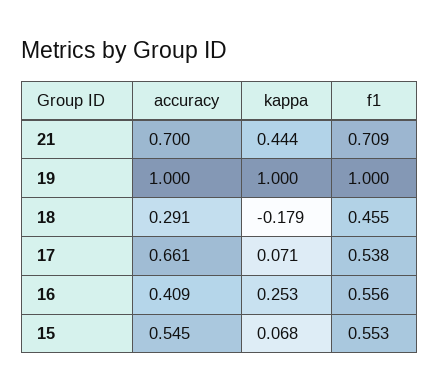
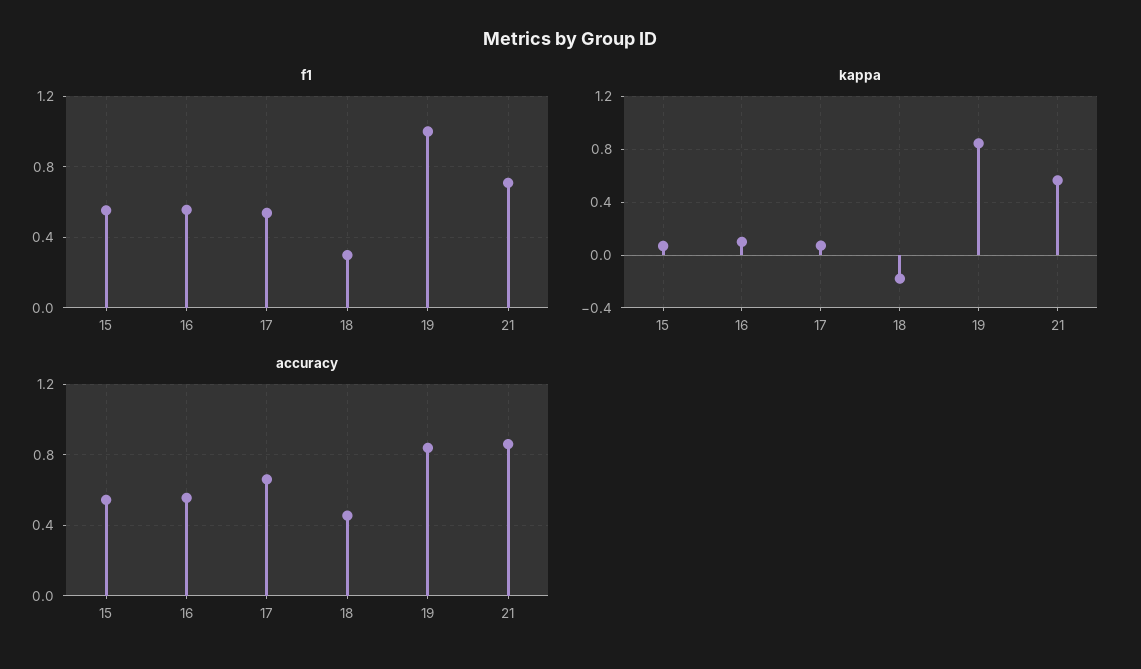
accuracy, 21: 0.7 -> 0.85
kappa, 21: 0.444 -> 0.55
accuracy, 19: 1 -> 0.85
kappa, 19: 1 -> 0.85
accuracy, 18: 0.291 -> 0.45
f1, 18: 0.455 -> 0.3
accuracy, 16: 0.409 -> 0.55
kappa, 16: 0.253 -> 0.1

